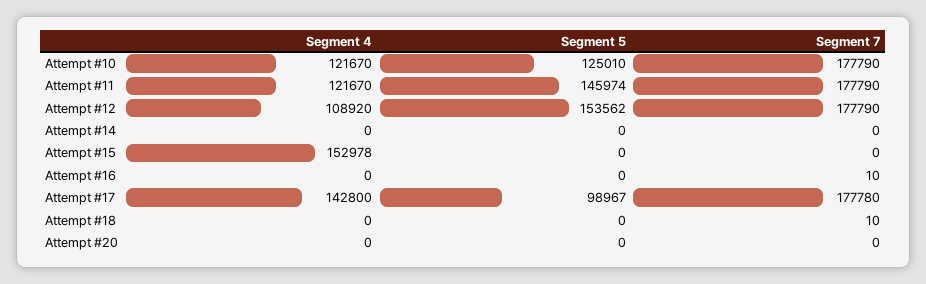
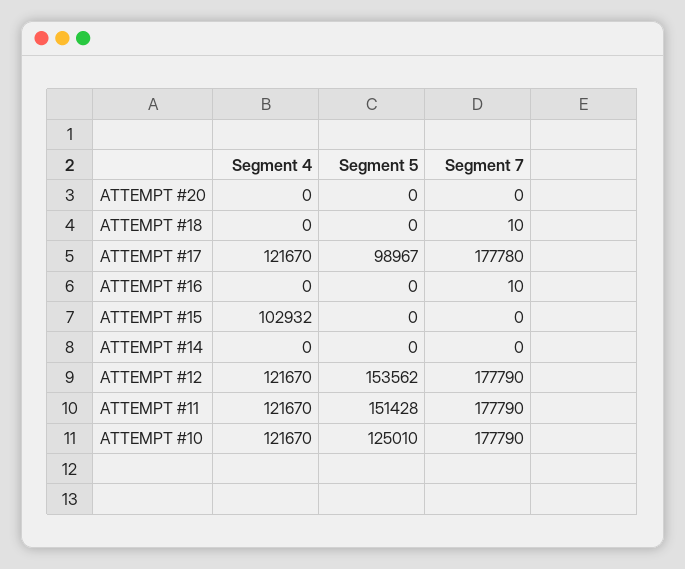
Segment 5, Attempt #11: 145974 -> 151428
Segment 4, Attempt #12: 108920 -> 121670
Segment 4, Attempt #15: 152978 -> 102932
Segment 4, Attempt #17: 142800 -> 121670

